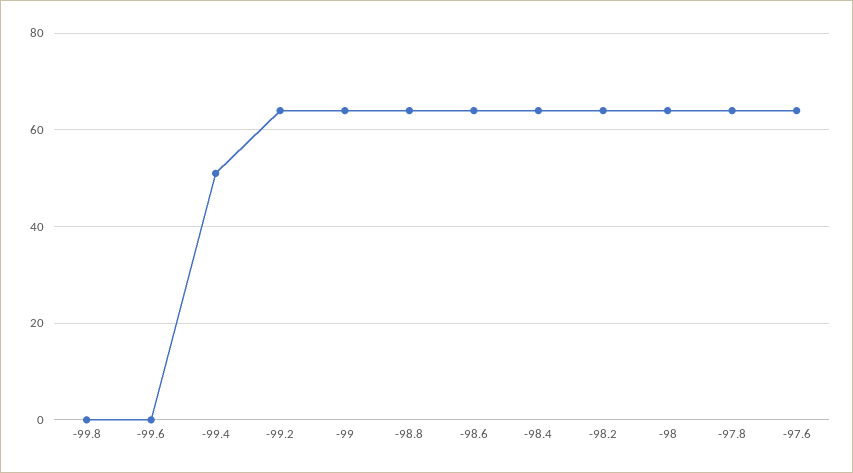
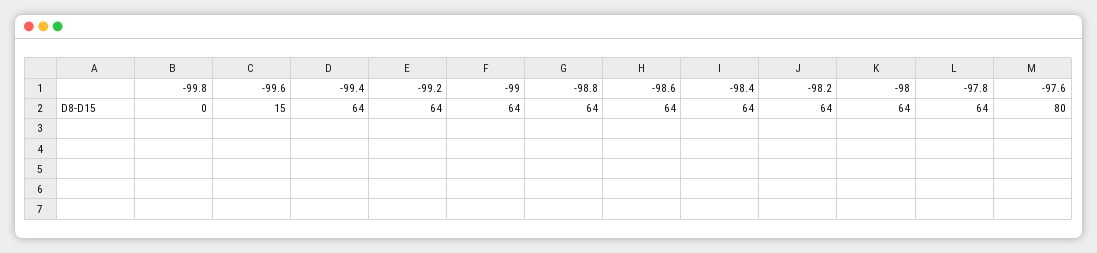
-99.6: 0 -> 15
-99.4: 50 -> 64
-97.6: 65 -> 80

